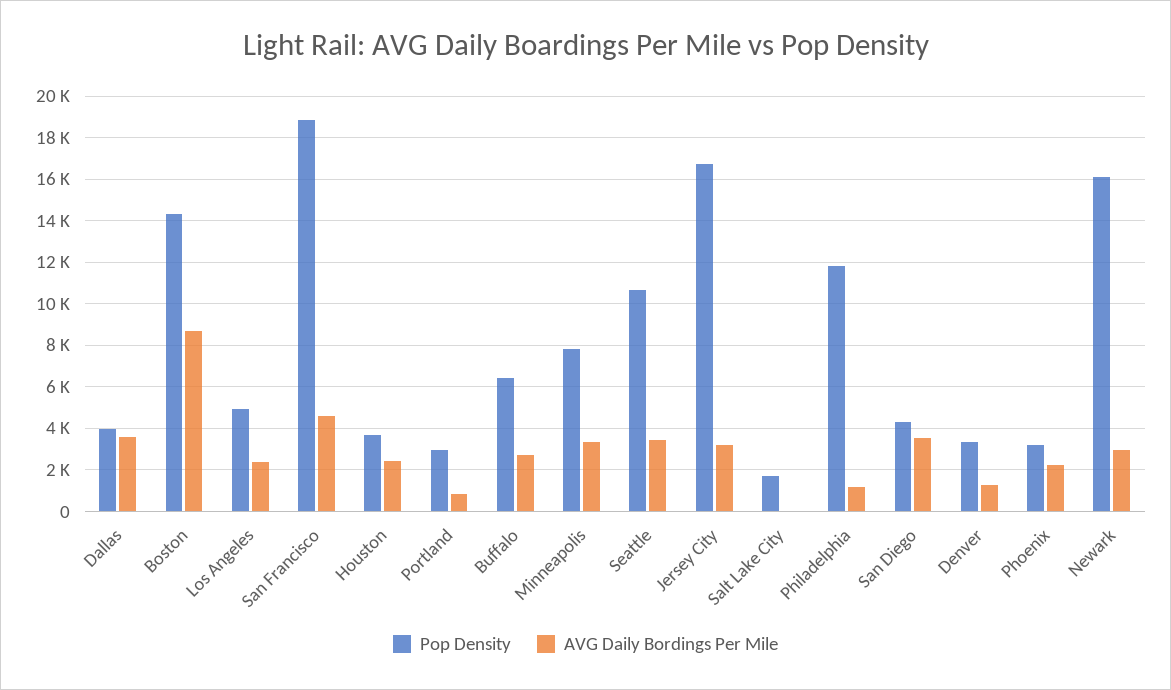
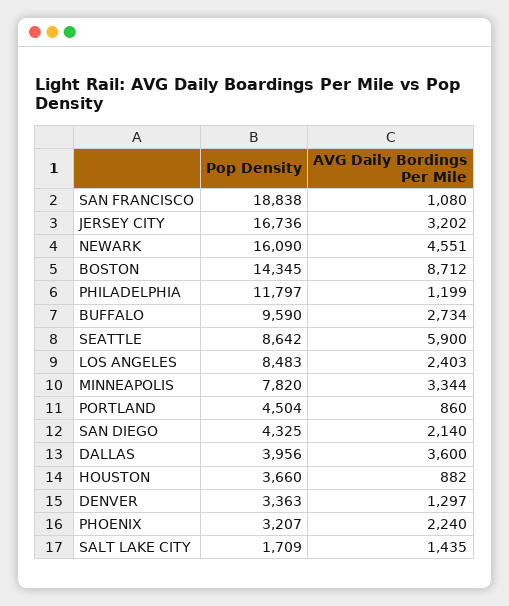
Pop Density, Los Angeles: 5000 -> 8483
AVG Daily Bordings Per Mile, San Francisco: 4500 -> 1080
AVG Daily Bordings Per Mile, Houston: 2500 -> 882
Pop Density, Portland: 3000 -> 4504
Pop Density, Buffalo: 6500 -> 9590
Pop Density, Seattle: 10500 -> 8642
AVG Daily Bordings Per Mile, Seattle: 3500 -> 5900
AVG Daily Bordings Per Mile, Salt Lake City: 0 -> 1435
AVG Daily Bordings Per Mile, San Diego: 3500 -> 2140
AVG Daily Bordings Per Mile, Newark: 3000 -> 4551

